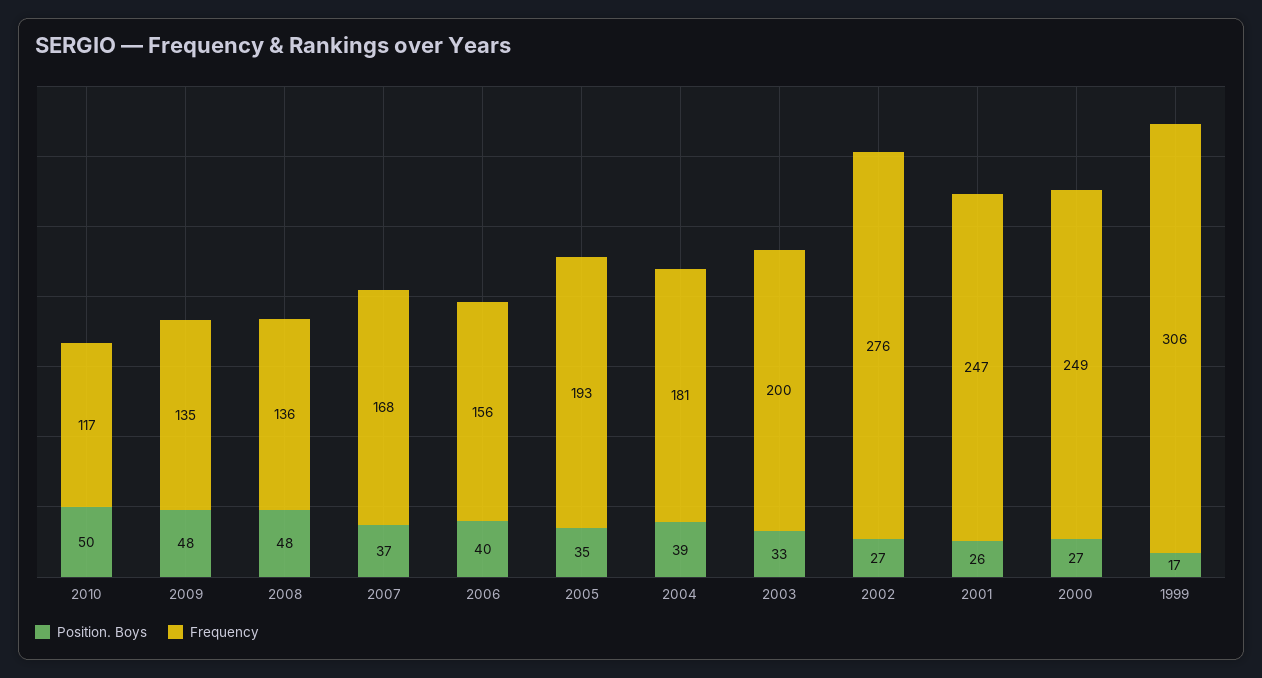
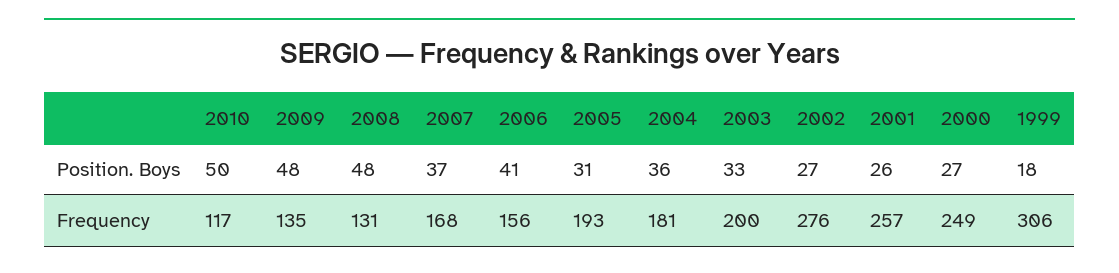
Frequency, 2008: 136 -> 131
Position. Boys, 2006: 40 -> 41
Position. Boys, 2005: 35 -> 31
Position. Boys, 2004: 39 -> 36
Frequency, 2001: 247 -> 257
Position. Boys, 1999: 17 -> 18

